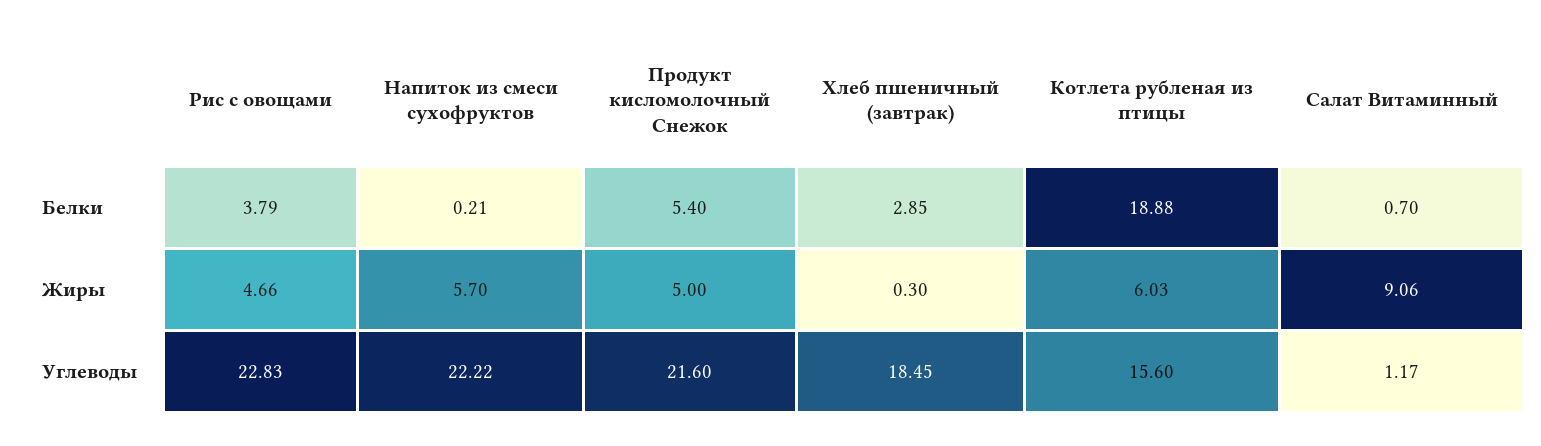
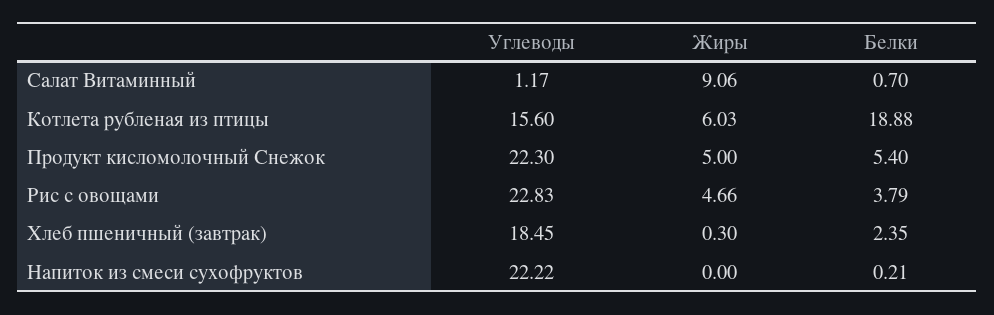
Хлеб пшеничный (завтрак), Белки: 2.85 -> 2.35
Напиток из смеси сухофруктов, Жиры: 5.7 -> 0
Продукт кисломолочный Снежок, Углеводы: 21.6 -> 22.3

